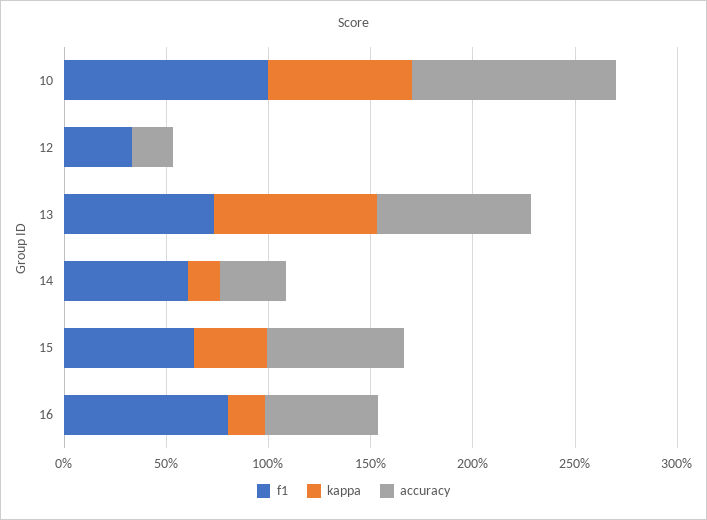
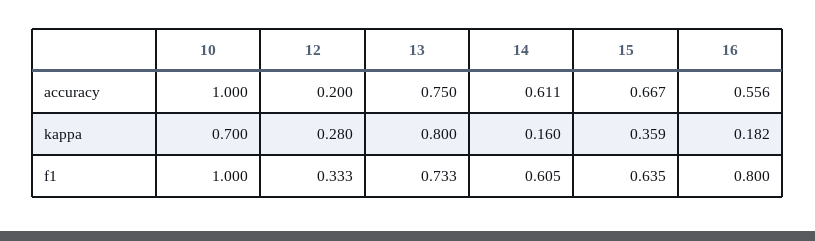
kappa, 12: 0 -> 0.28
accuracy, 14: 0.3 -> 0.611

